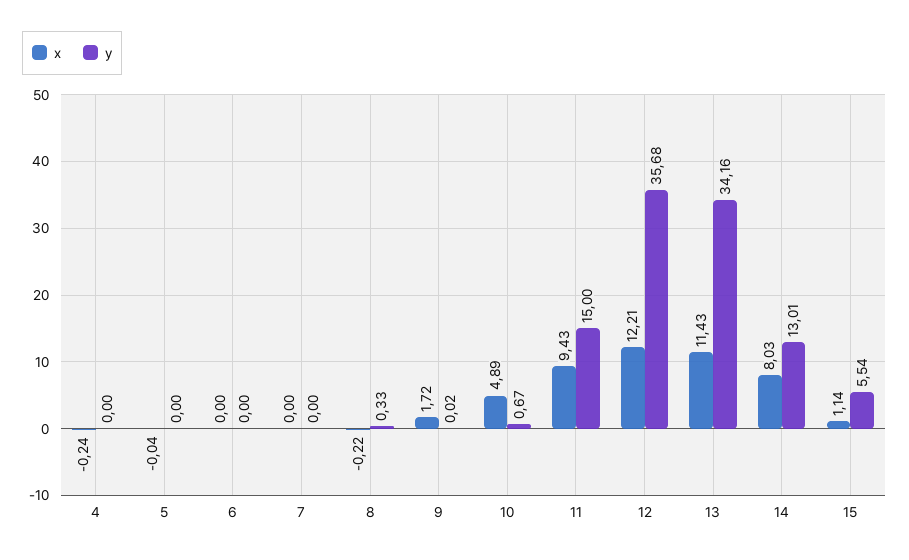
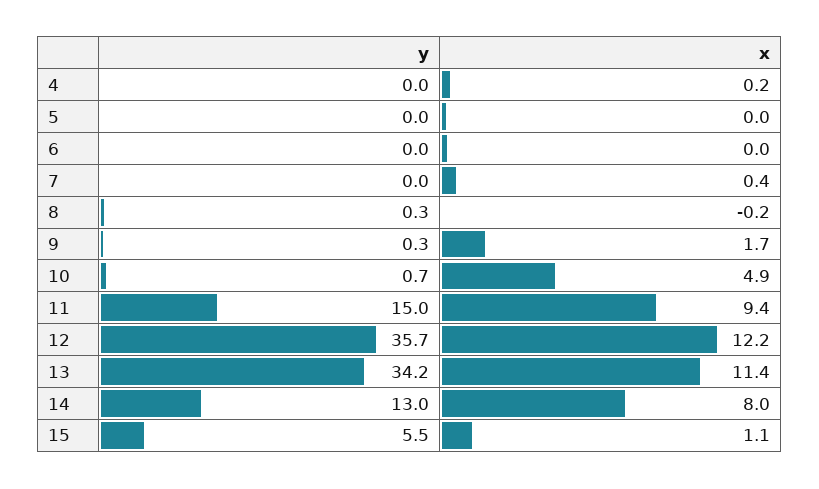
x, 4: -0.24 -> 0.2
x, 7: 0 -> 0.4
y, 9: 0.02 -> 0.3

